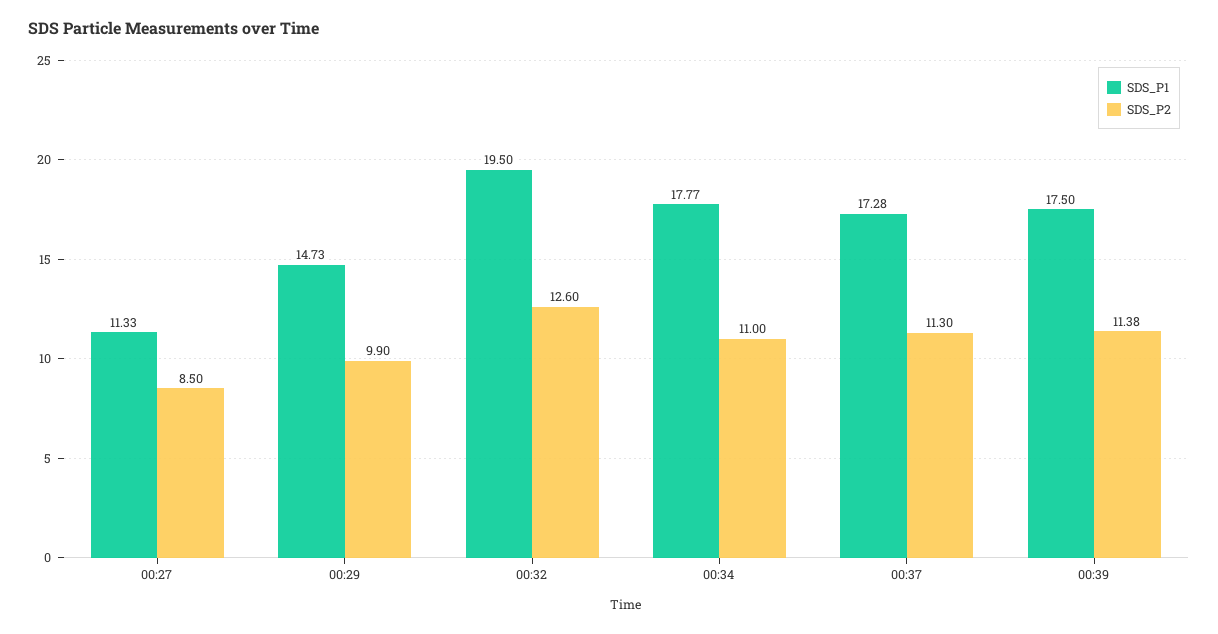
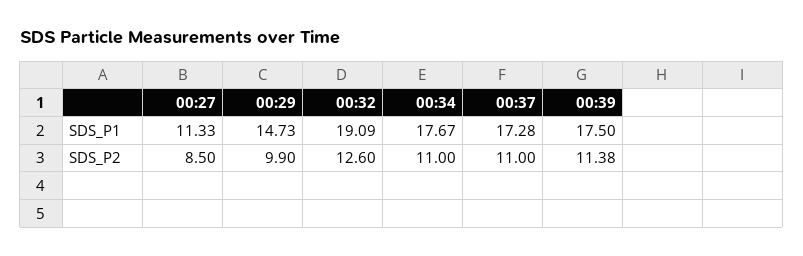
SDS_P1, 00:32: 19.5 -> 19.09
SDS_P1, 00:34: 17.77 -> 17.67
SDS_P2, 00:37: 11.3 -> 11

